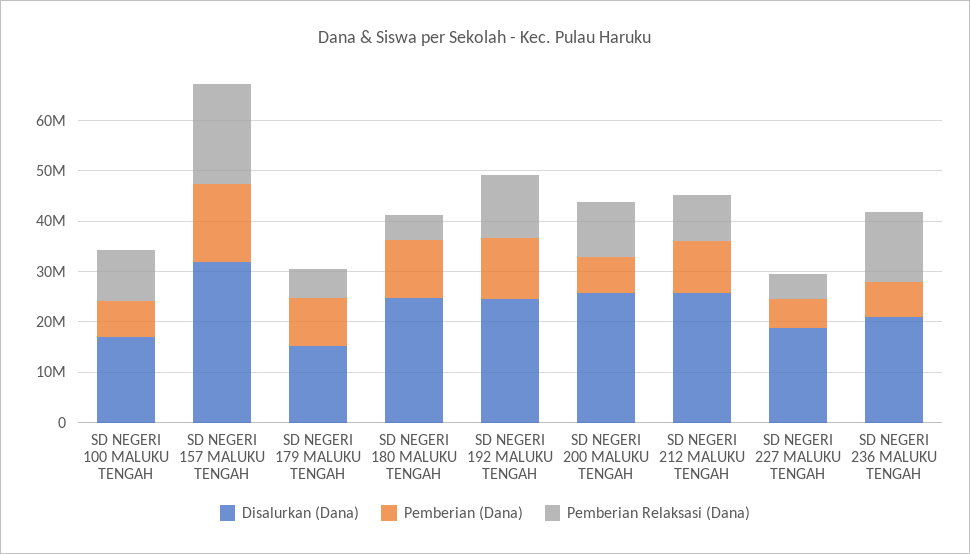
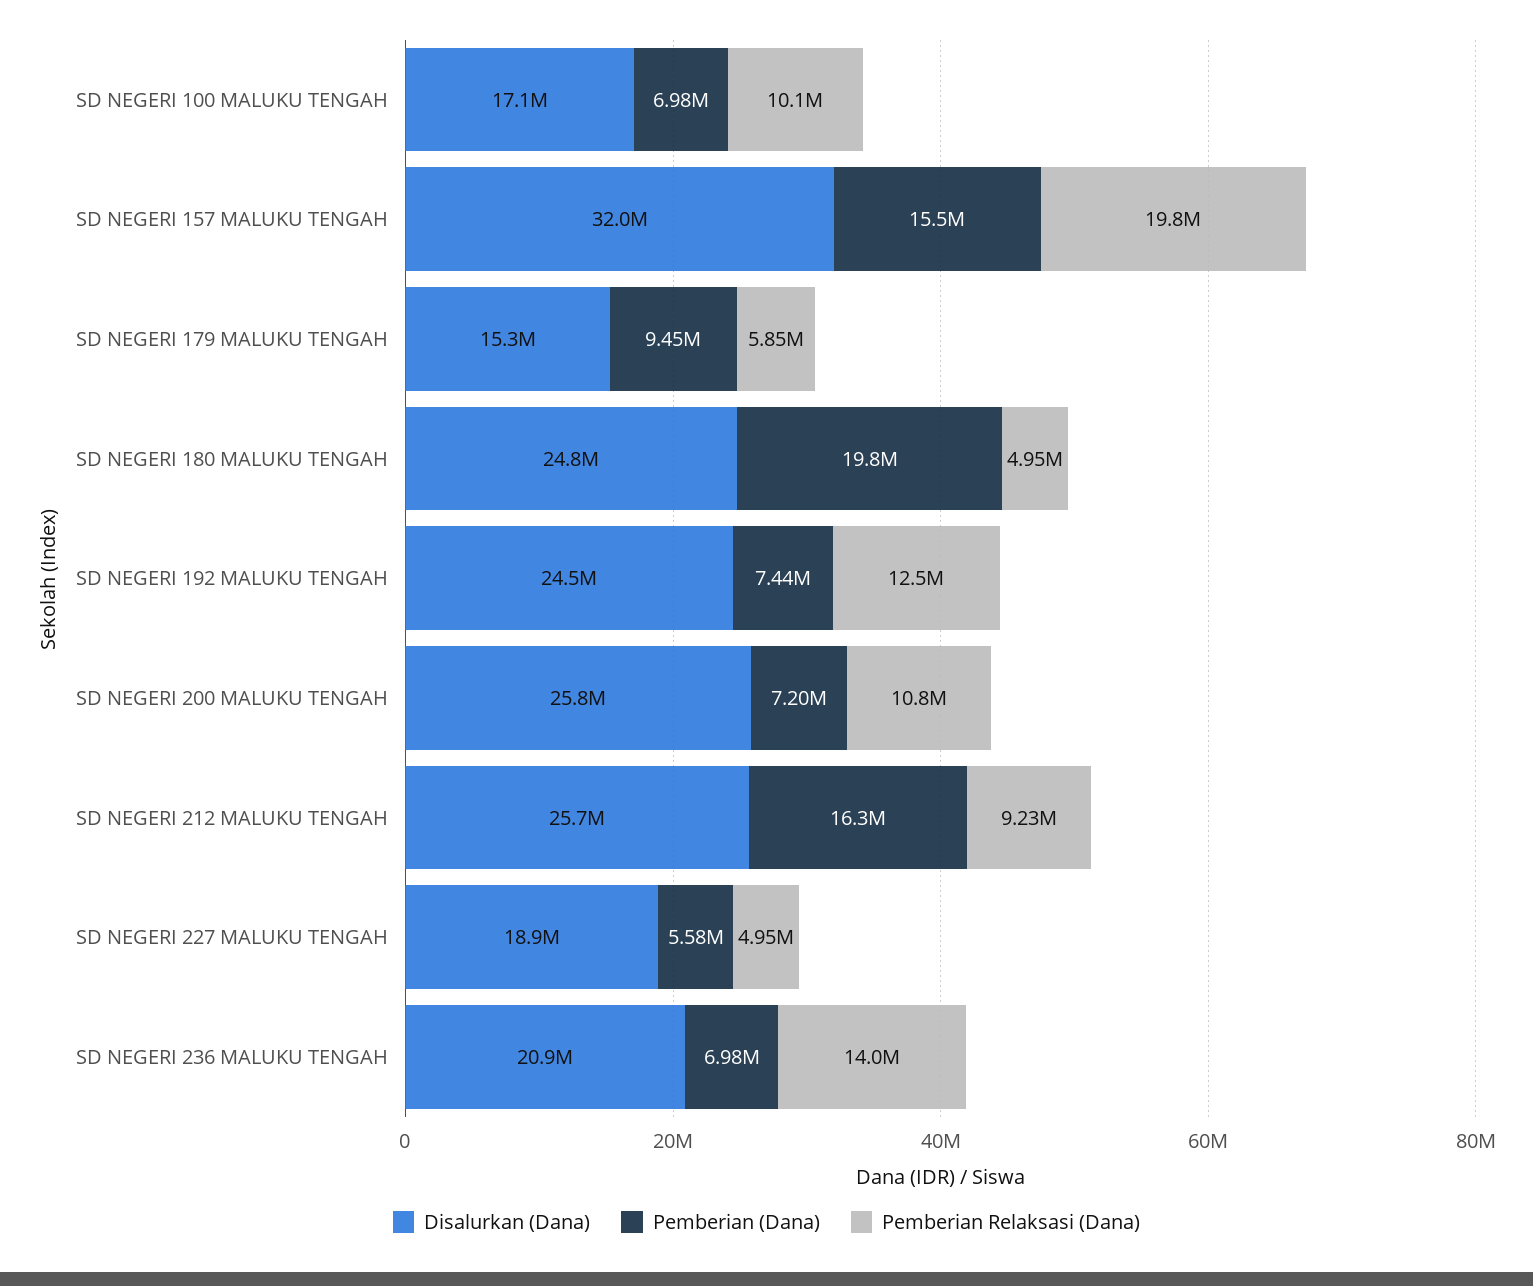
Pemberian (Dana), SD NEGERI 180 MALUKU TENGAH: 12000000 -> 19800000
Pemberian (Dana), SD NEGERI 192 MALUKU TENGAH: 12000000 -> 7440000
Pemberian (Dana), SD NEGERI 212 MALUKU TENGAH: 10000000 -> 16300000

